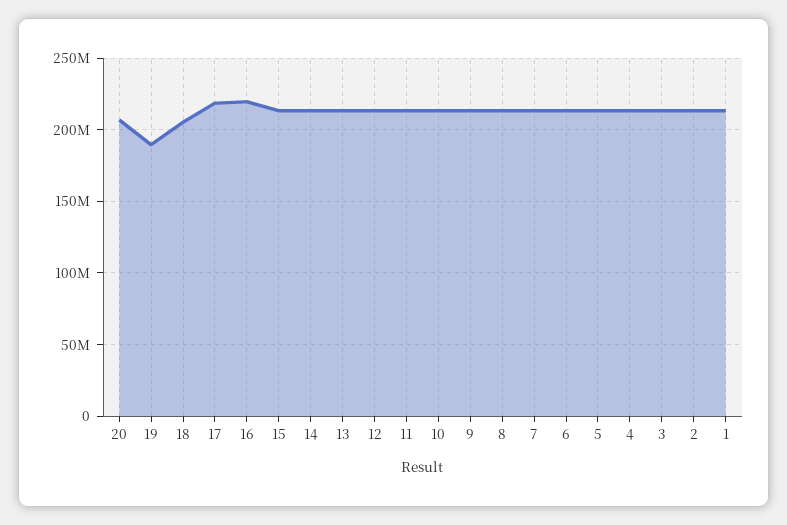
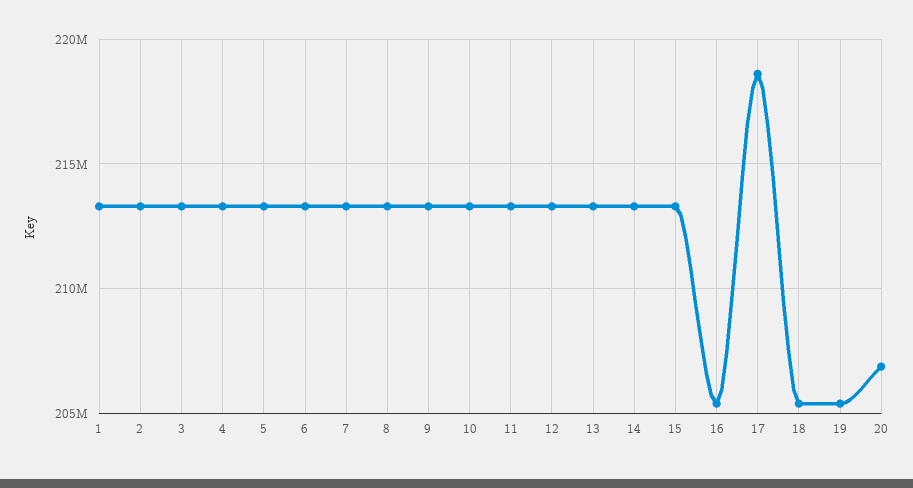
19: 190000000 -> 205500000
16: 220000000 -> 205500000

